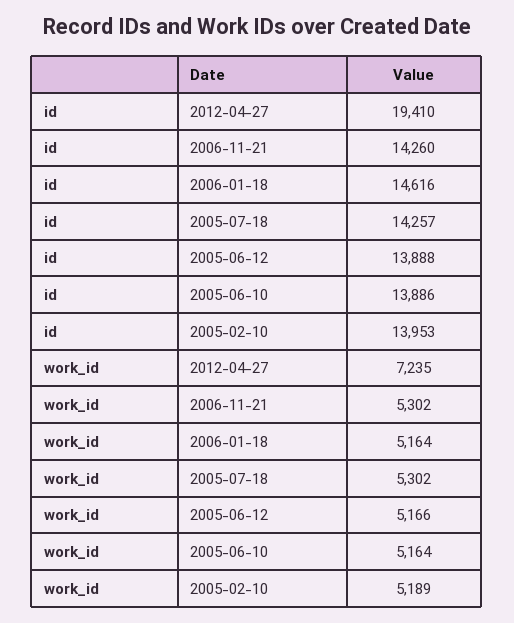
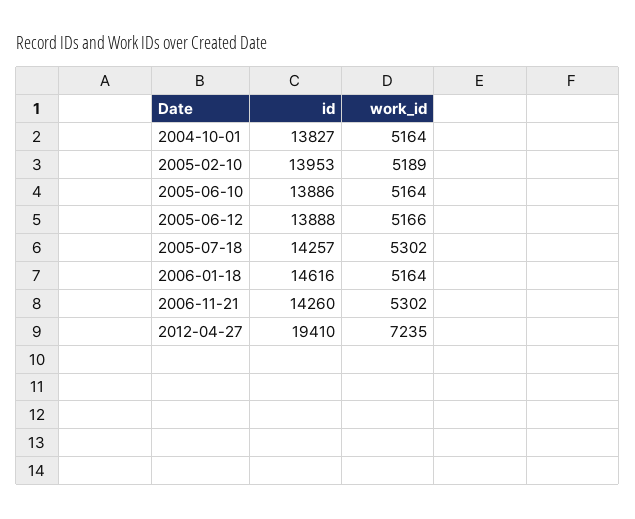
id, 2004-10-01: none -> 13827
work_id, 2004-10-01: none -> 5164

